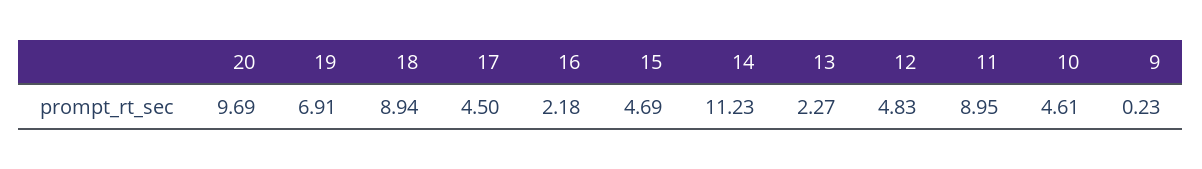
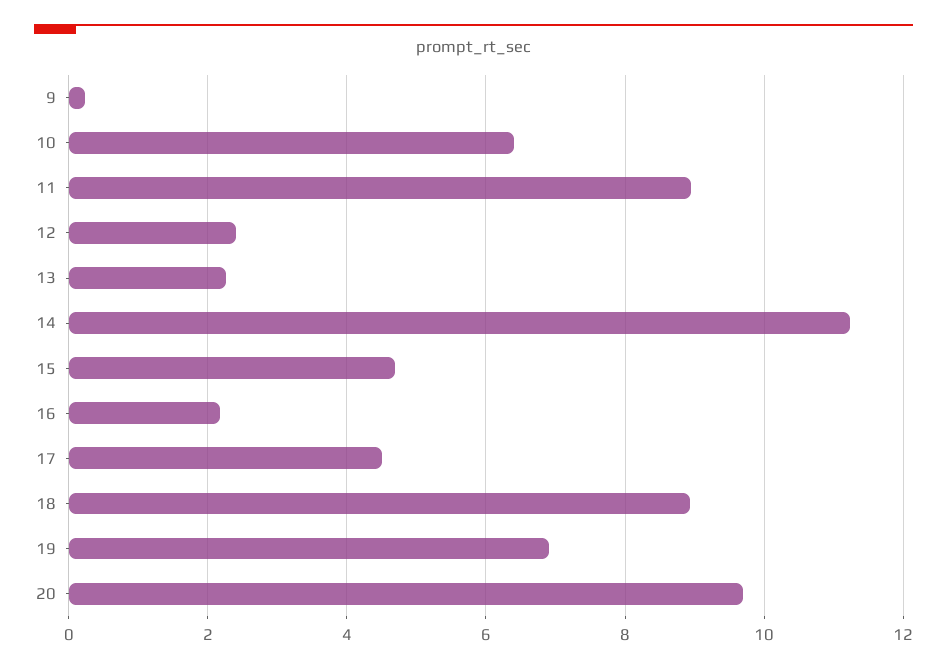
12: 4.83 -> 2.4
10: 4.61 -> 6.4

